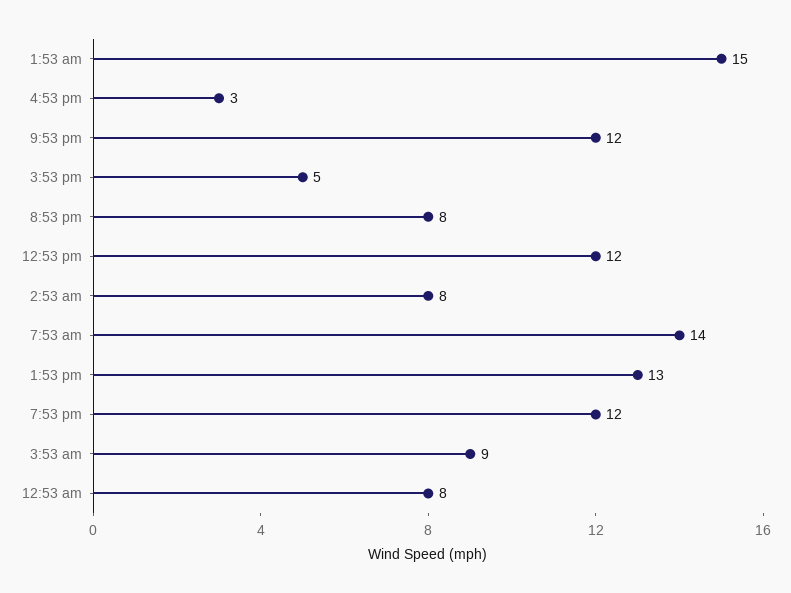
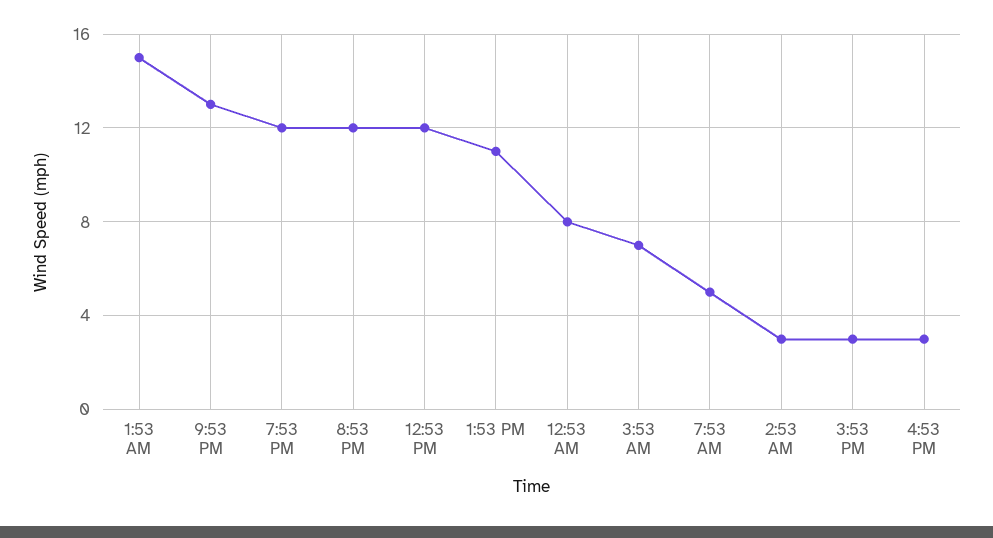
9:53 pm: 12 -> 13
3:53 pm: 5 -> 3
8:53 pm: 8 -> 12
2:53 am: 8 -> 3
7:53 am: 14 -> 5
1:53 pm: 13 -> 11
3:53 am: 9 -> 7

